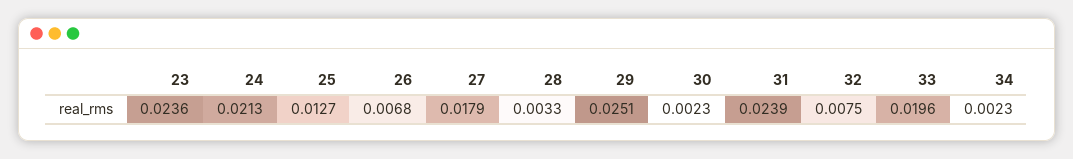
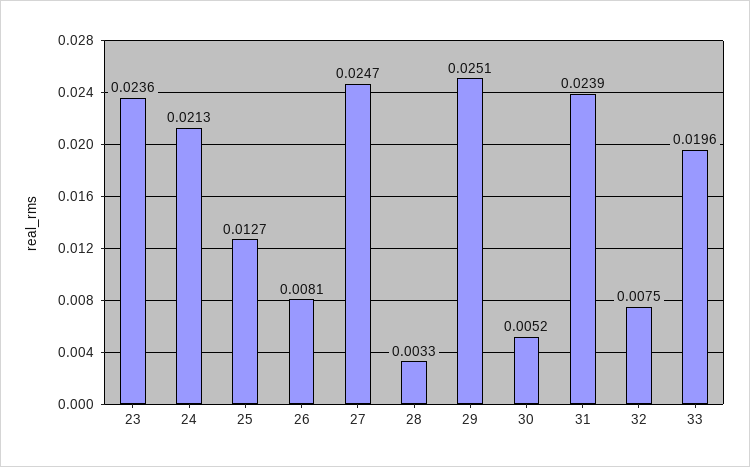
26: 0.0068 -> 0.0081
27: 0.0179 -> 0.0247
30: 0.0023 -> 0.0052
34: 0.0023 -> none

